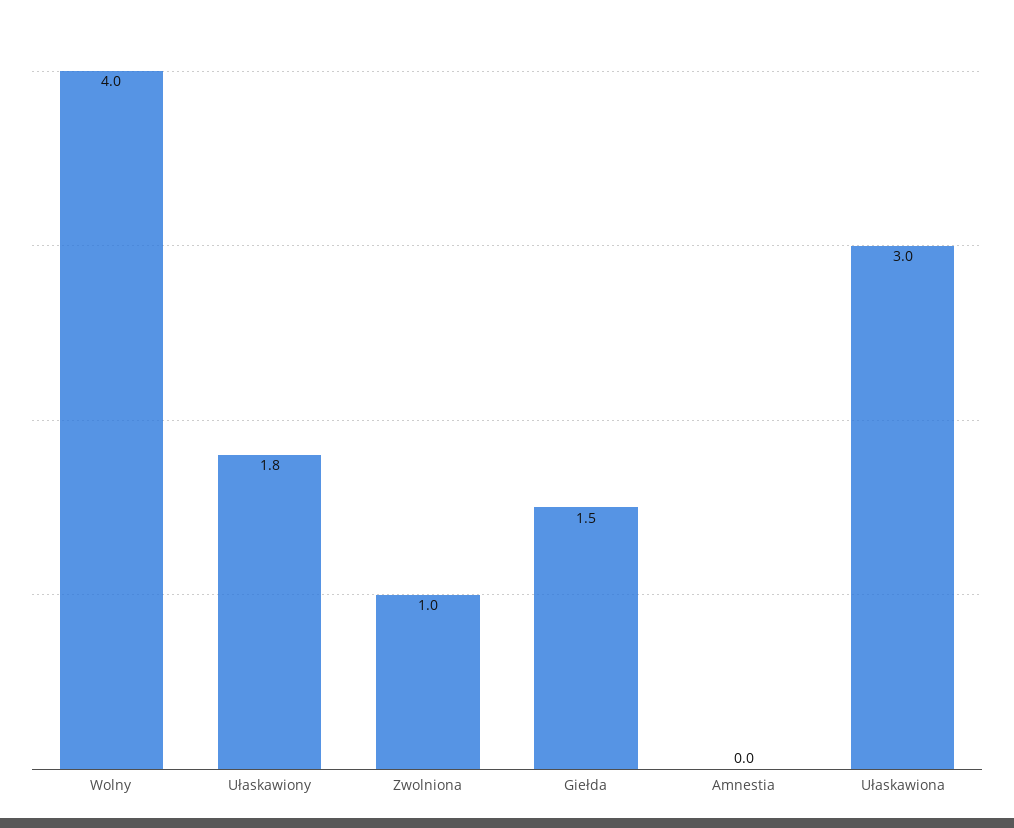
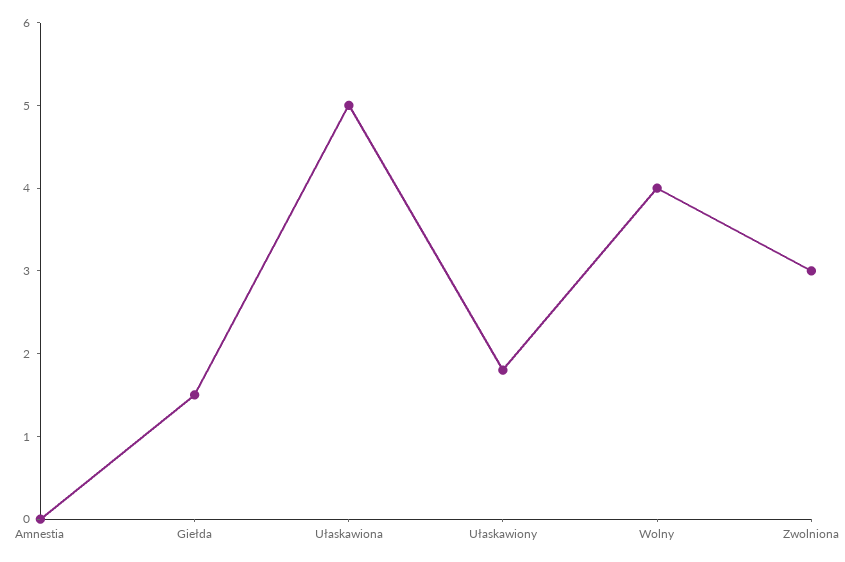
Zwolniona: 1 -> 3
Ułaskawiona: 3 -> 5

